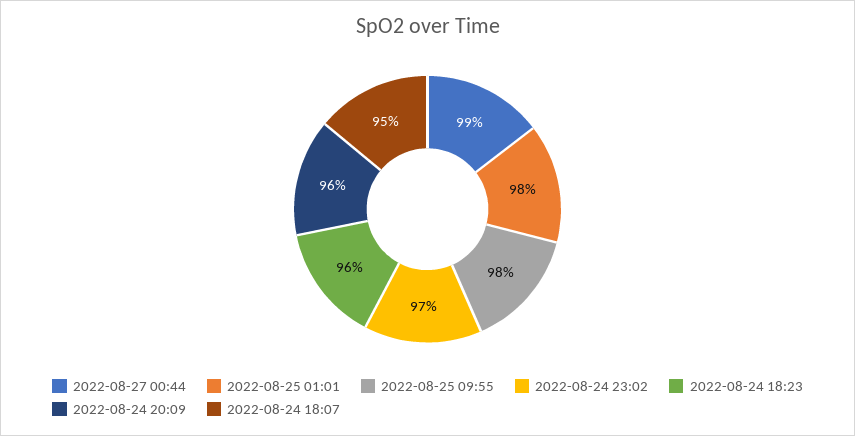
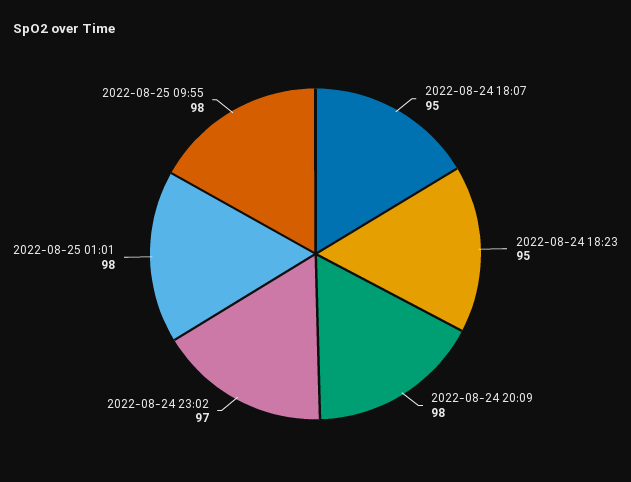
2022-08-27 00:44: 99 -> none
2022-08-24 18:23: 96 -> 95
2022-08-24 20:09: 96 -> 98

